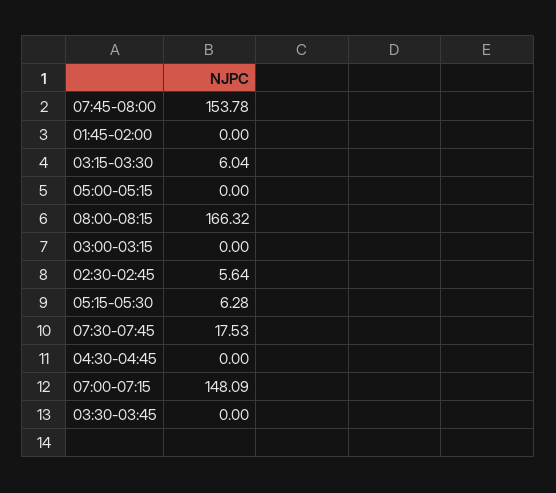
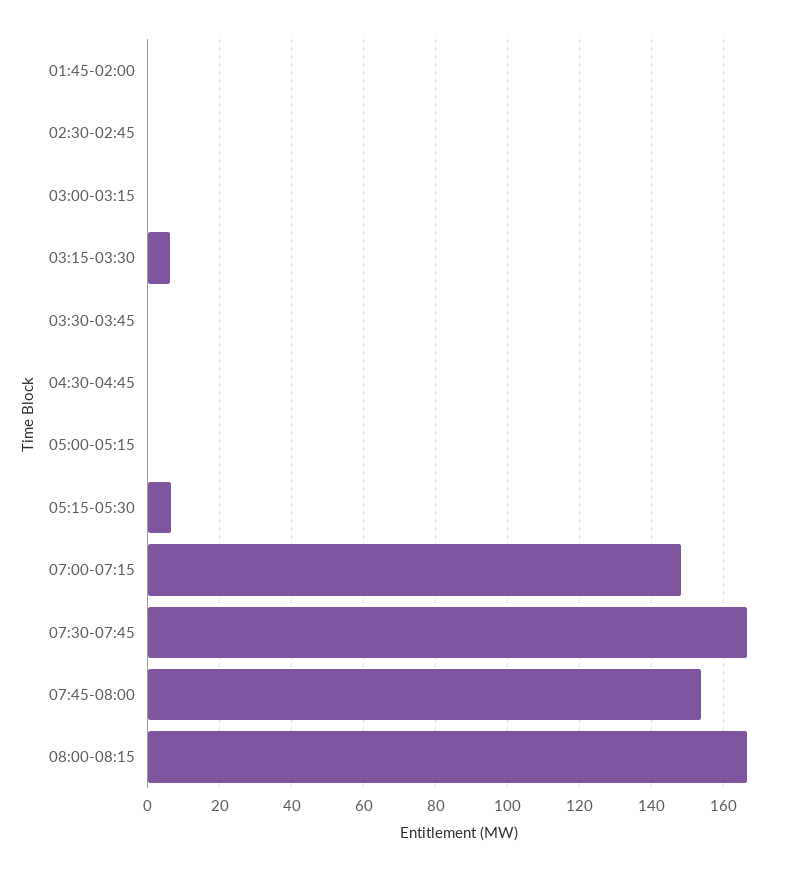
02:30-02:45: 5.64 -> 0
07:30-07:45: 17.53 -> 166

